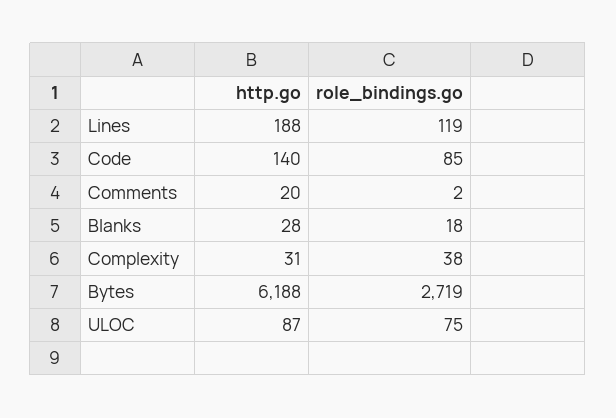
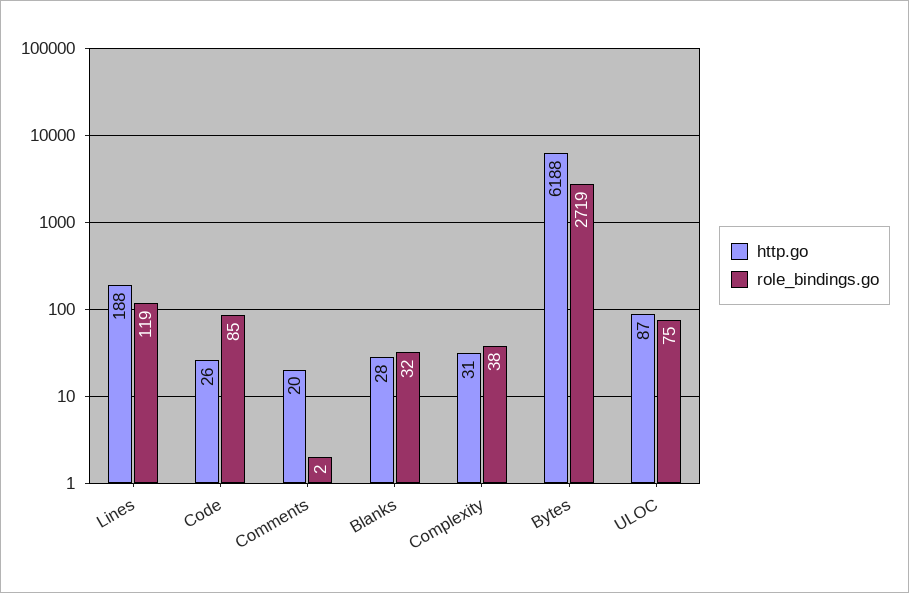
http.go, Code: 140 -> 26
role_bindings.go, Blanks: 18 -> 32

